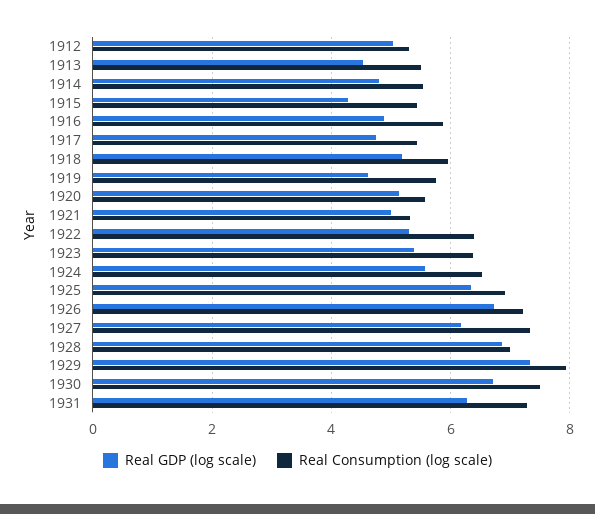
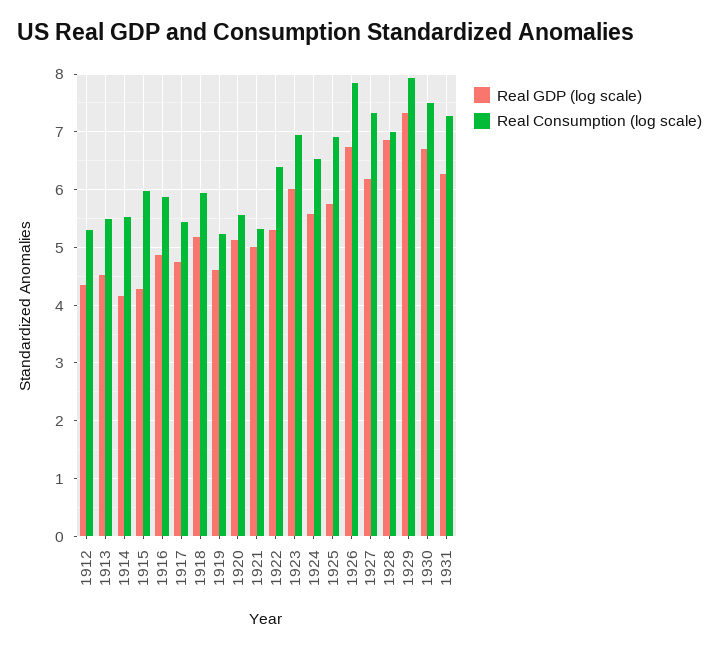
Real GDP (log scale), 1912: 5 -> 4.4
Real GDP (log scale), 1914: 4.8 -> 4.2
Real Consumption (log scale), 1915: 5.4 -> 6
Real Consumption (log scale), 1919: 5.8 -> 5.2
Real GDP (log scale), 1923: 5.4 -> 6
Real Consumption (log scale), 1923: 6.4 -> 7
Real GDP (log scale), 1925: 6.4 -> 5.8
Real Consumption (log scale), 1926: 7.2 -> 7.8

